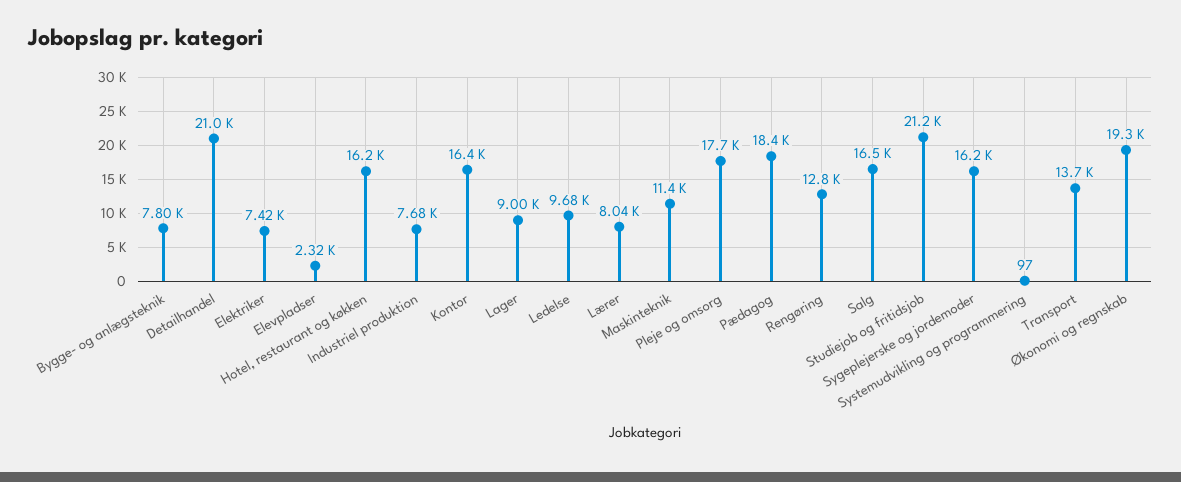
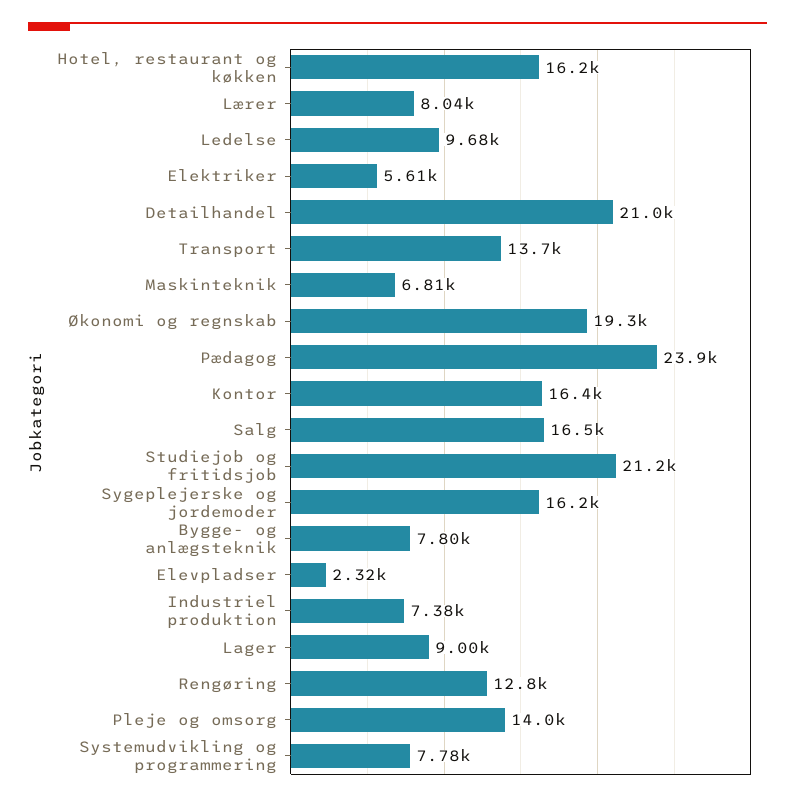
Elektriker: 7420 -> 5610
Industriel produktion: 7680 -> 7380
Maskinteknik: 11400 -> 6810
Pleje og omsorg: 17700 -> 14000
Pædagog: 18400 -> 23900
Systemudvikling og programmering: 97 -> 7780

